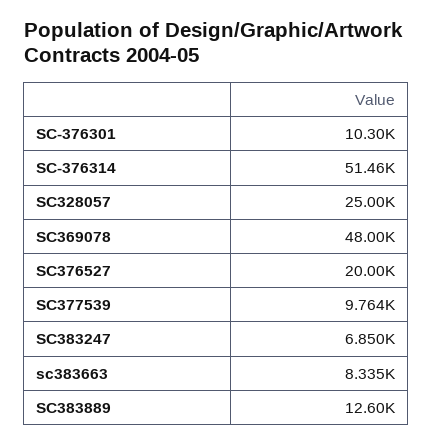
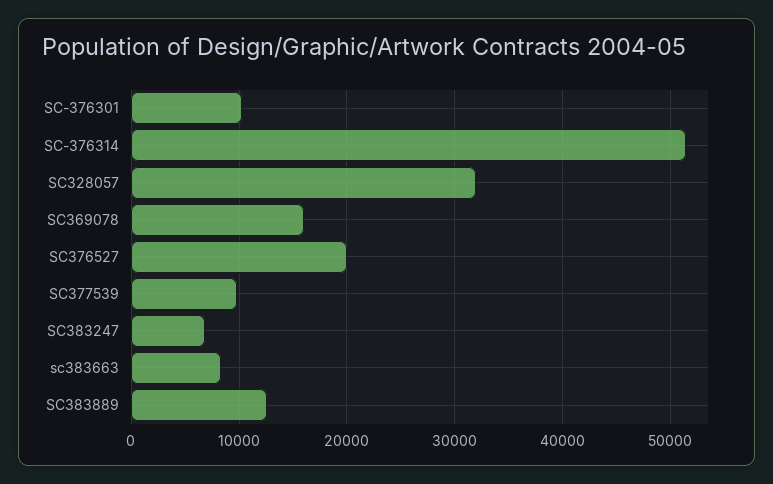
SC328057: 25000 -> 32000
SC369078: 48000 -> 16000

